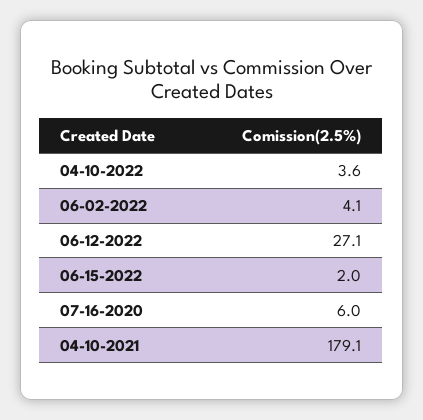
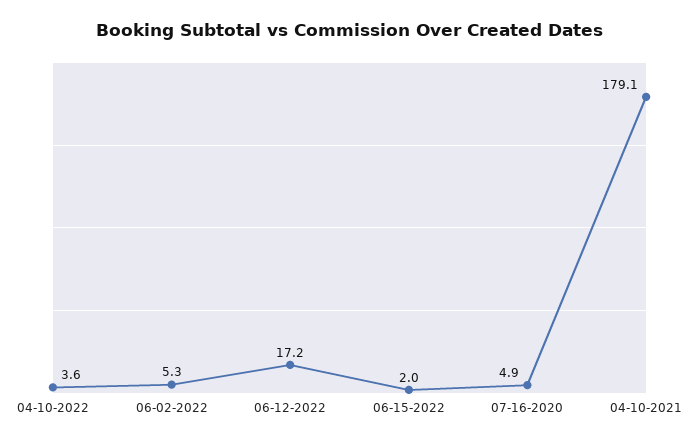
06-02-2022: 4.1 -> 5.3
06-12-2022: 27.1 -> 17.2
07-16-2020: 6 -> 4.9

